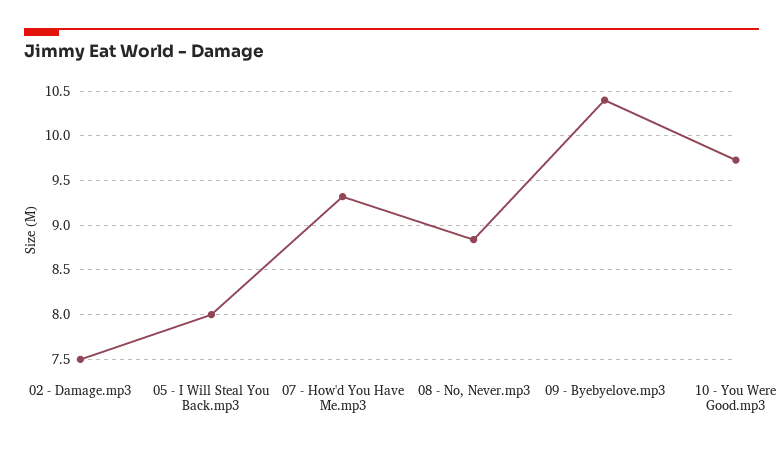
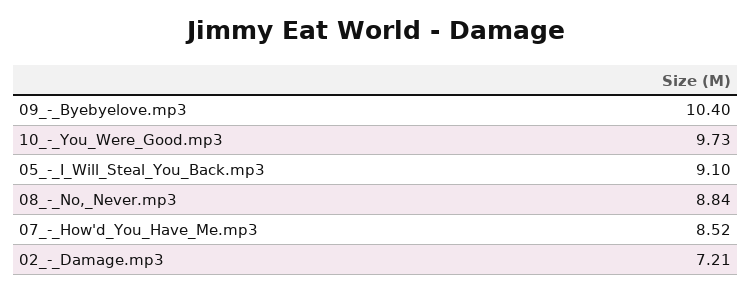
02 - Damage.mp3: 7.5 -> 7.21
05 - I Will Steal You Back.mp3: 8 -> 9.1
07 - How'd You Have Me.mp3: 9.3 -> 8.52

